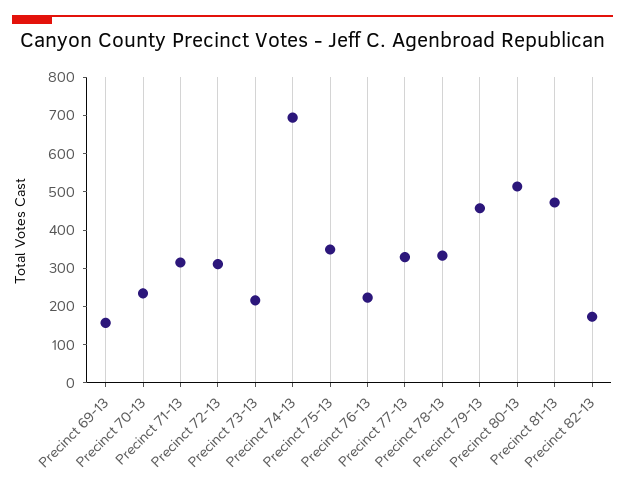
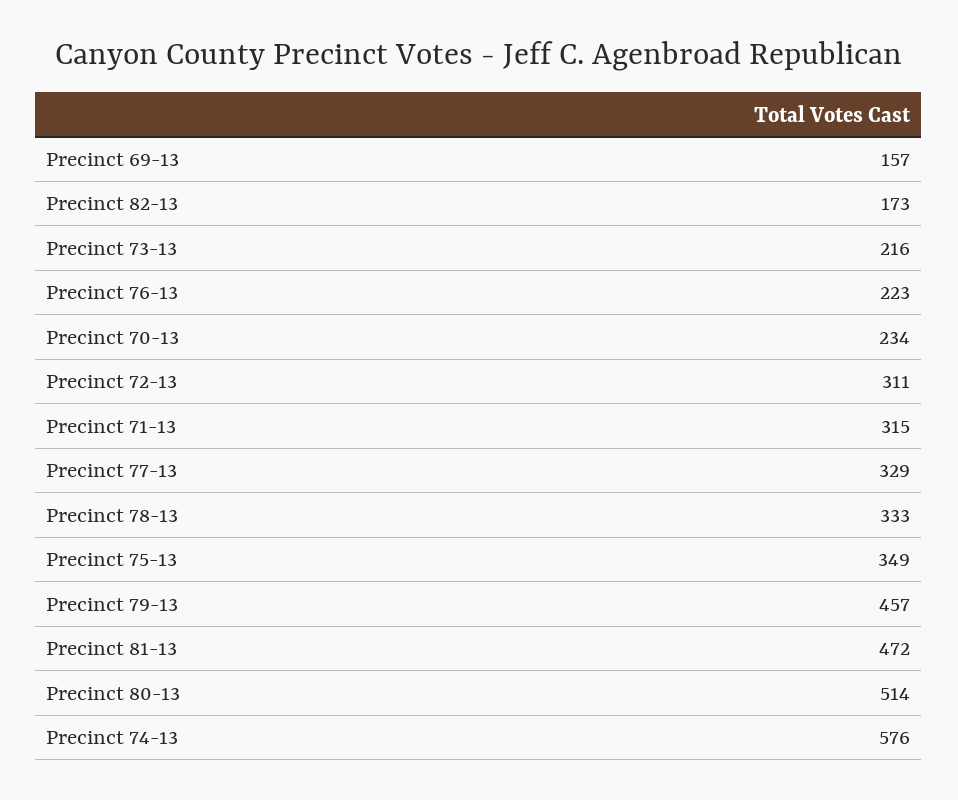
Precinct 74-13: 700 -> 576

